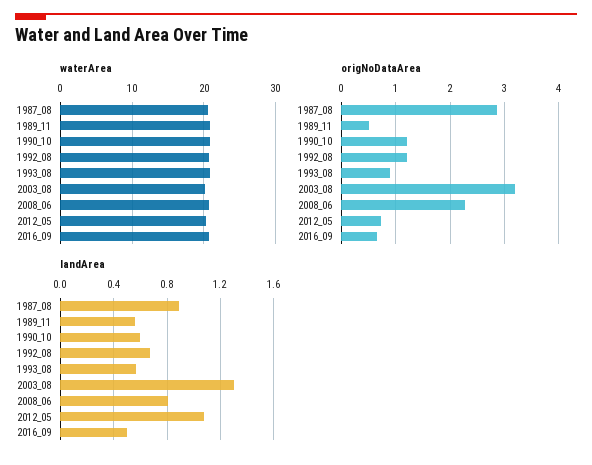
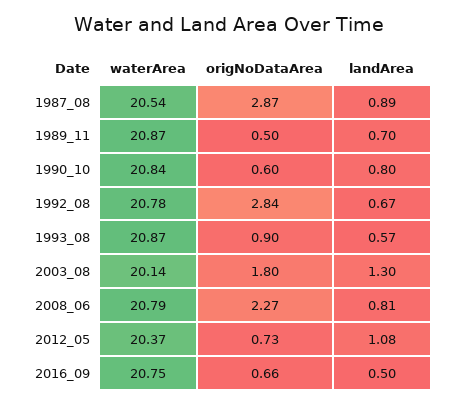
origNoDataArea, 1990_10: 1.2 -> 0.6
origNoDataArea, 1992_08: 1.2 -> 2.84
origNoDataArea, 2003_08: 3.2 -> 1.8
landArea, 1989_11: 0.55 -> 0.7
landArea, 1990_10: 0.6 -> 0.8

